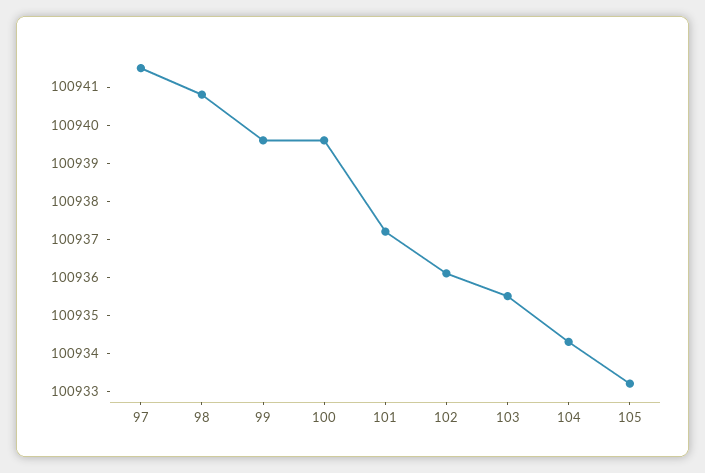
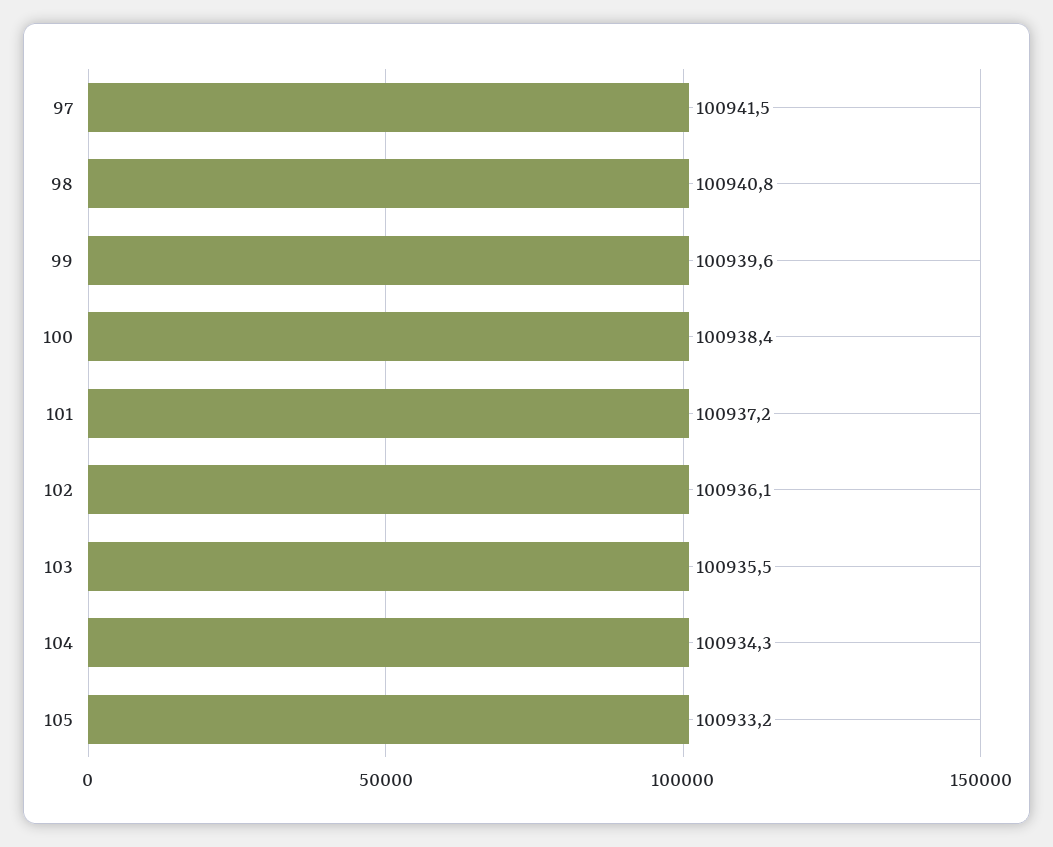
100: 100939.5 -> 100938.4

